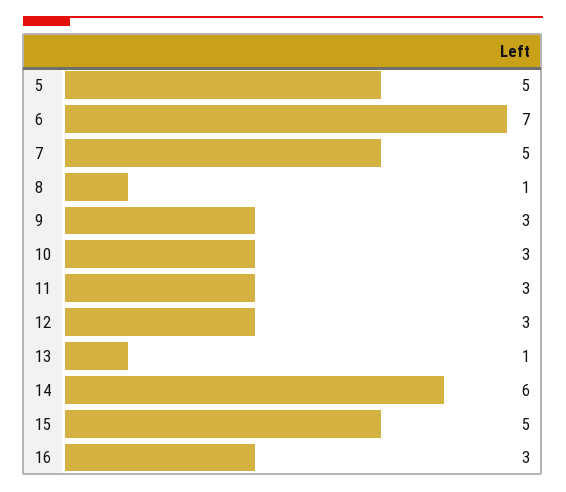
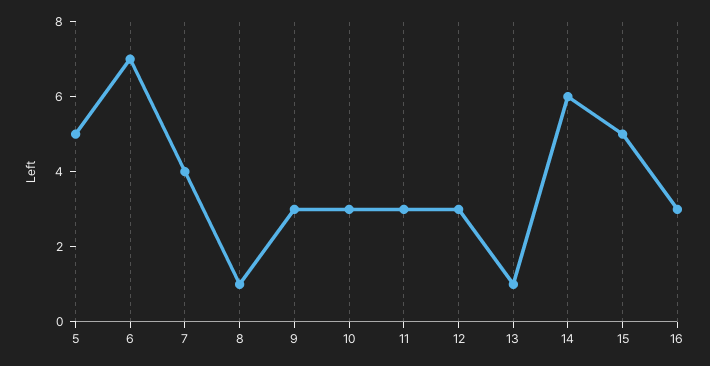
7: 5 -> 4

